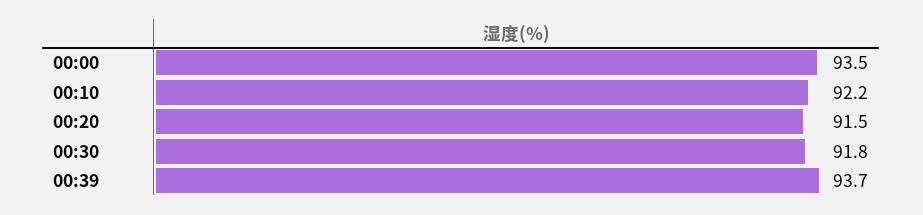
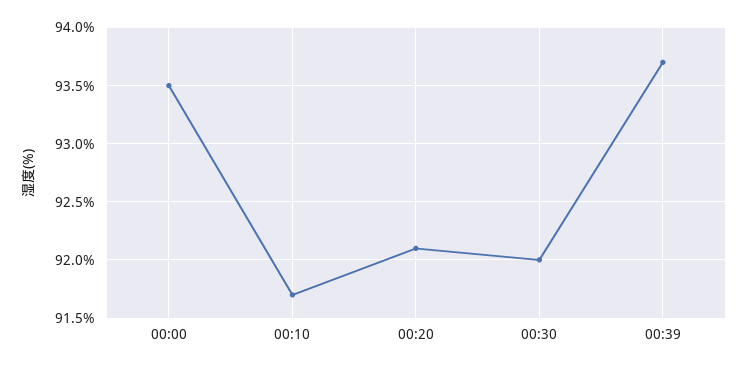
00:10: 92.2 -> 91.7
00:20: 91.5 -> 92.1
00:30: 91.8 -> 92

